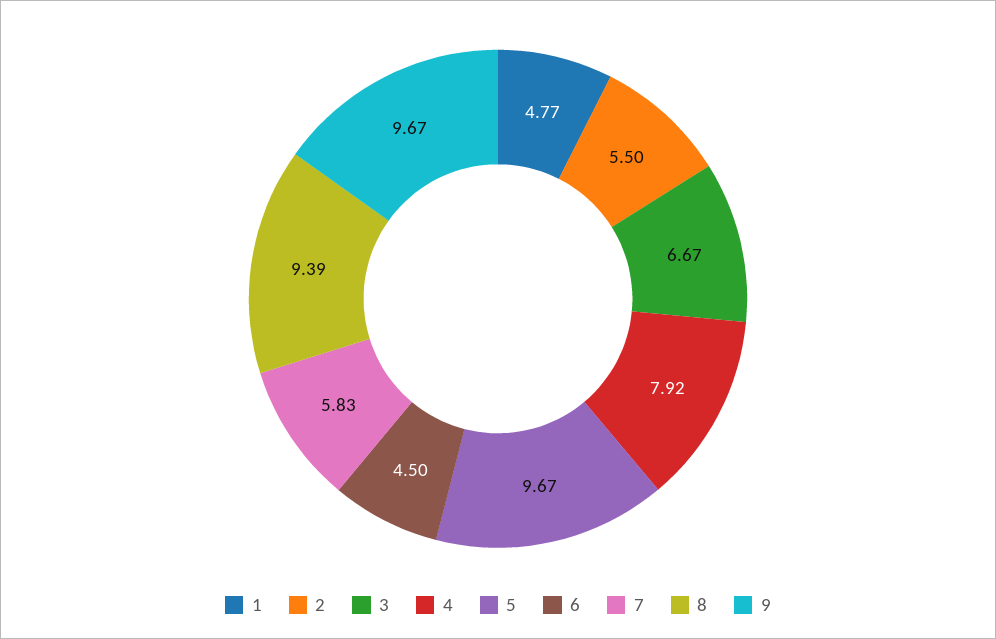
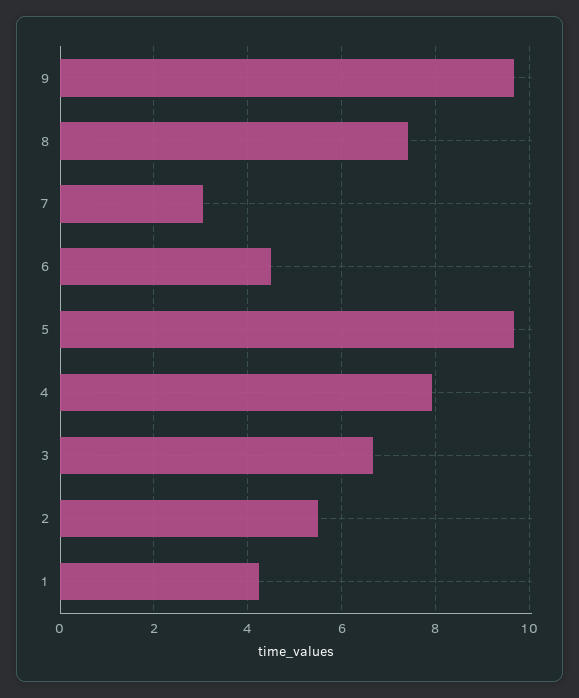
1: 4.77 -> 4.2
7: 5.83 -> 3
8: 9.39 -> 7.4

